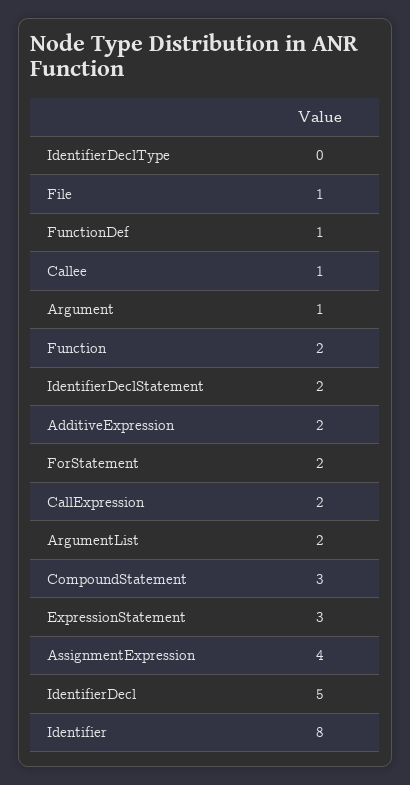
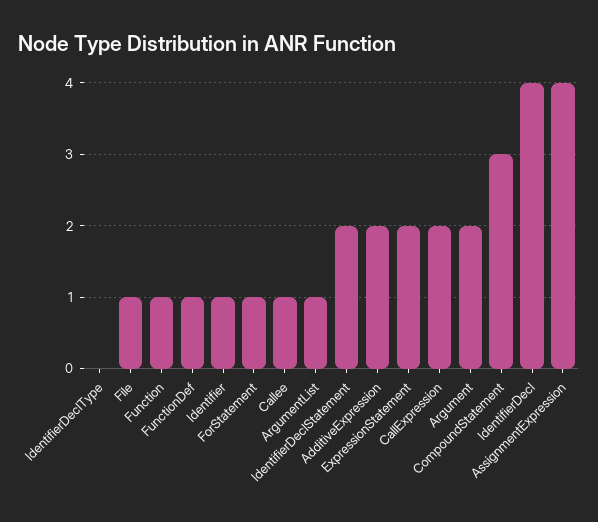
Argument: 1 -> 2
Function: 2 -> 1
ForStatement: 2 -> 1
ArgumentList: 2 -> 1
ExpressionStatement: 3 -> 2
IdentifierDecl: 5 -> 4
Identifier: 8 -> 1

